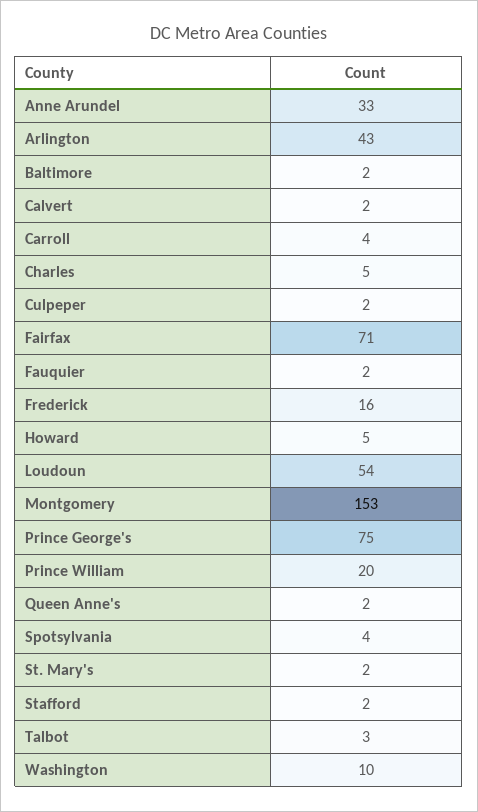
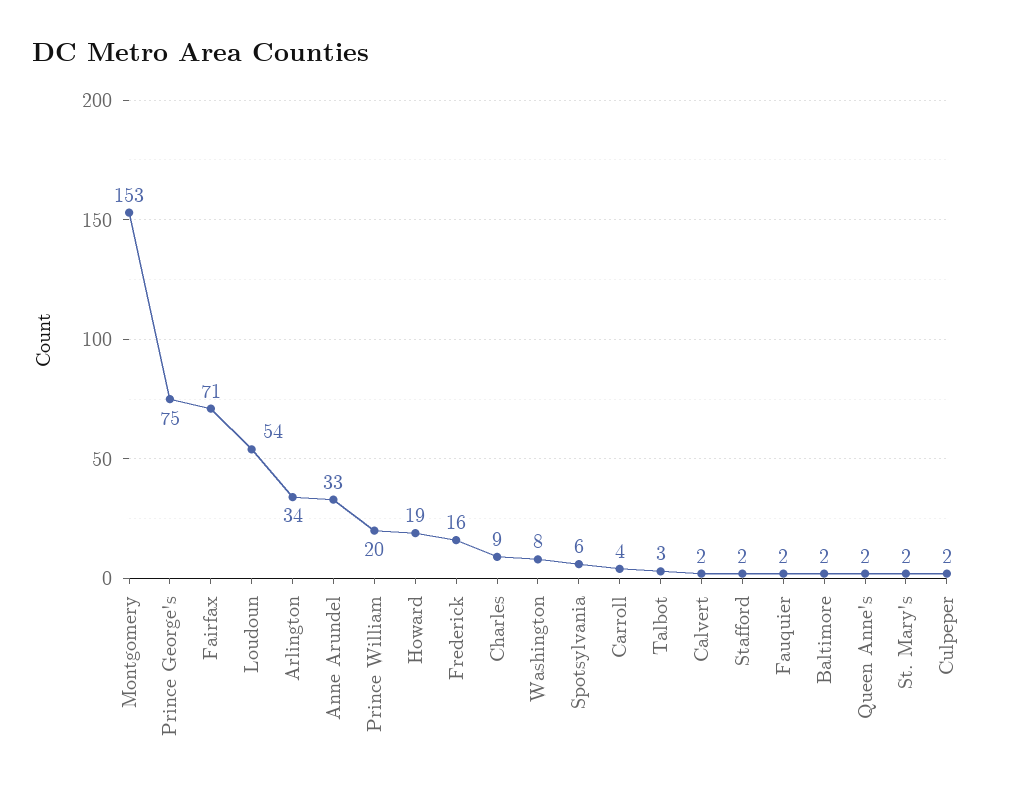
Arlington: 43 -> 34
Charles: 5 -> 9
Howard: 5 -> 19
Spotsylvania: 4 -> 6
Washington: 10 -> 8

